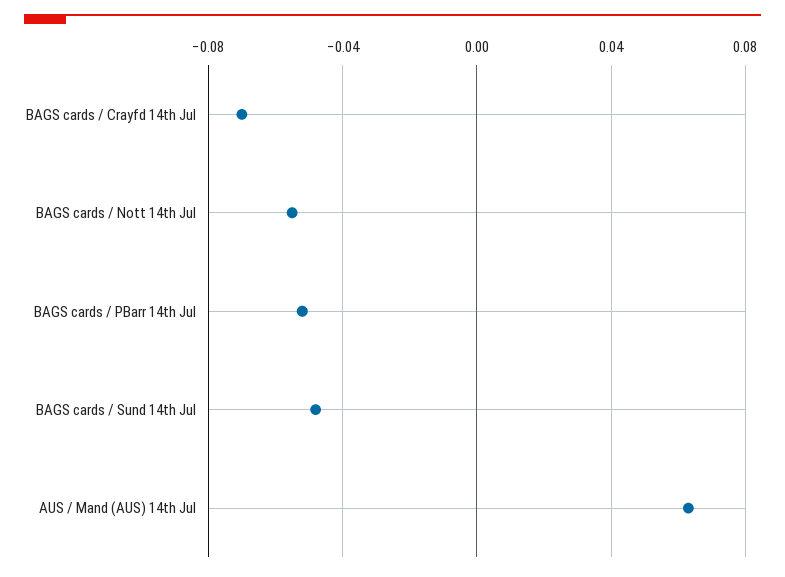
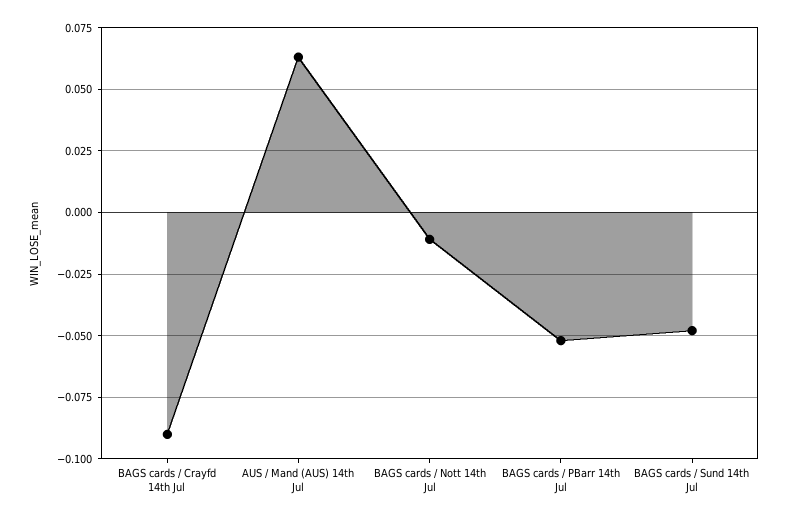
BAGS cards / Crayfd 14th Jul: -0.07 -> -0.09
BAGS cards / Nott 14th Jul: -0.055 -> -0.01

